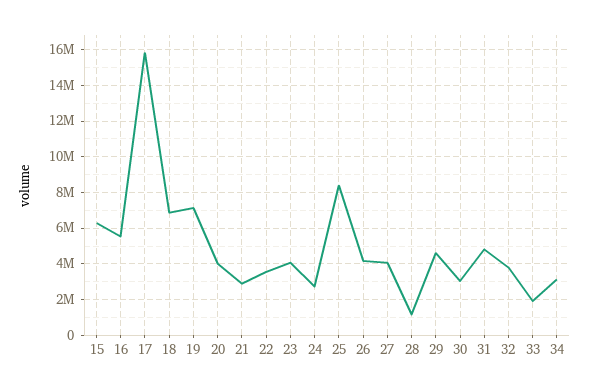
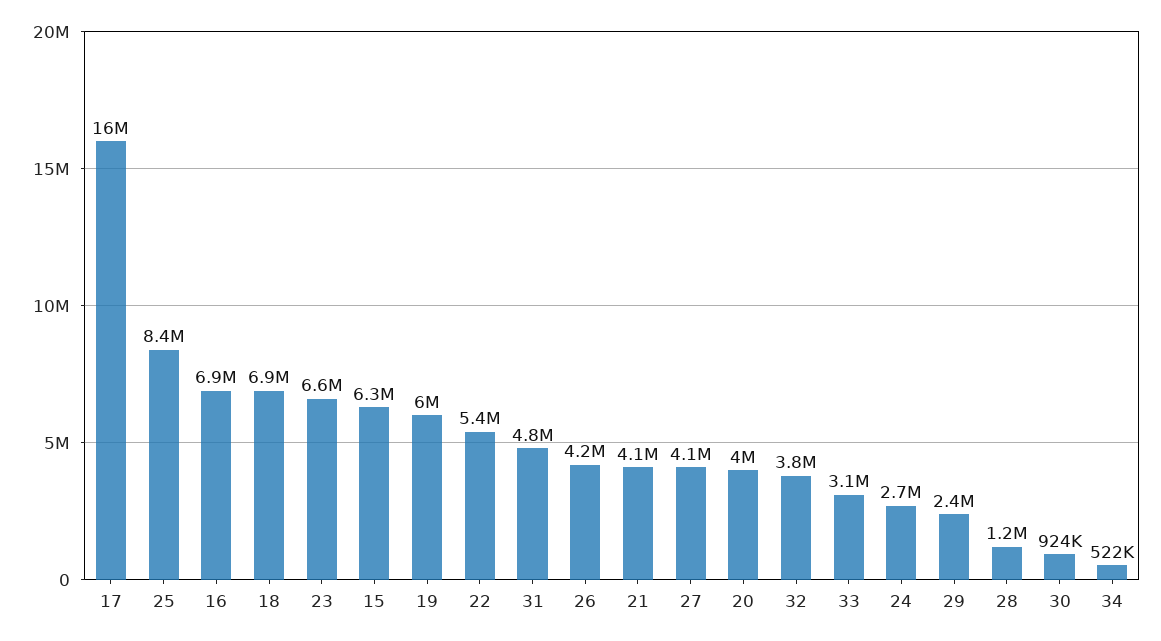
16: 5500000 -> 6900000
19: 7000000 -> 6000000
21: 3000000 -> 4100000
22: 3500000 -> 5400000
23: 4000000 -> 6600000
29: 4500000 -> 2400000
30: 3000000 -> 924000
33: 2000000 -> 3100000
34: 3000000 -> 522000

